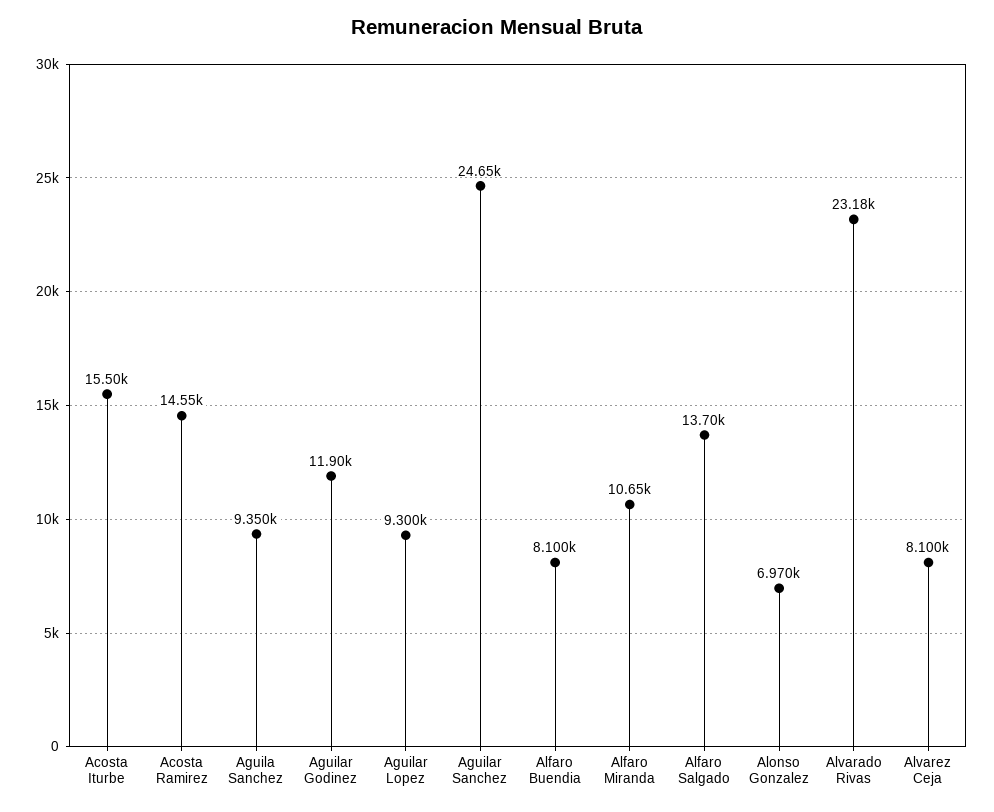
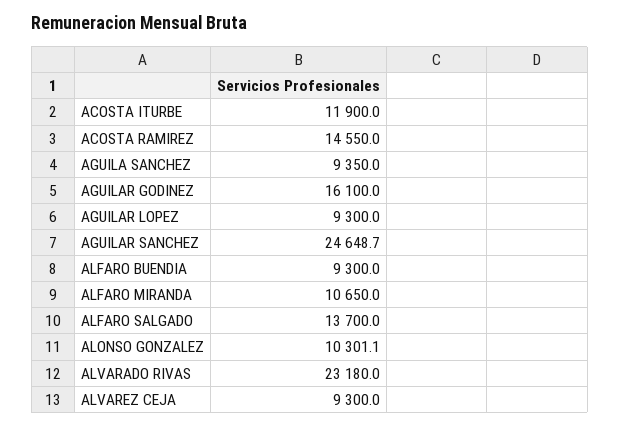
Acosta Iturbe: 15500 -> 11900
Aguilar Godinez: 11900 -> 16100
Alfaro Buendia: 8100 -> 9300
Alonso Gonzalez: 6970 -> 10301.1
Alvarez Ceja: 8100 -> 9300

